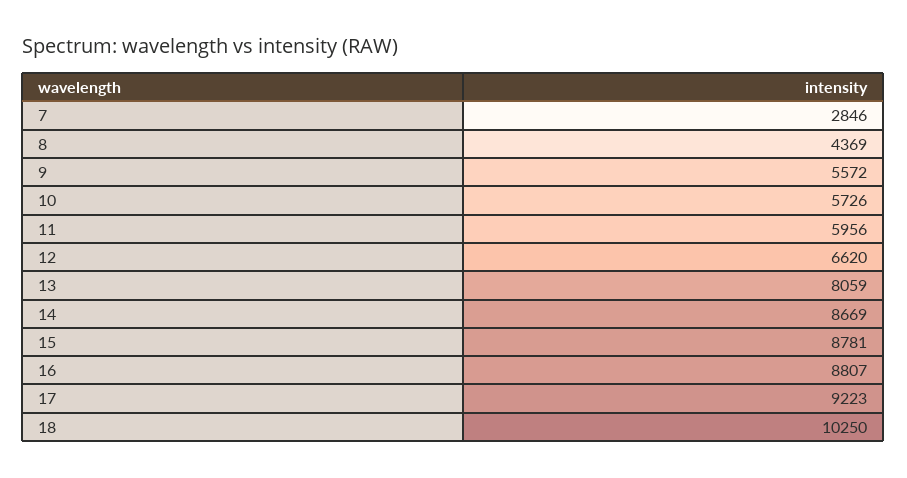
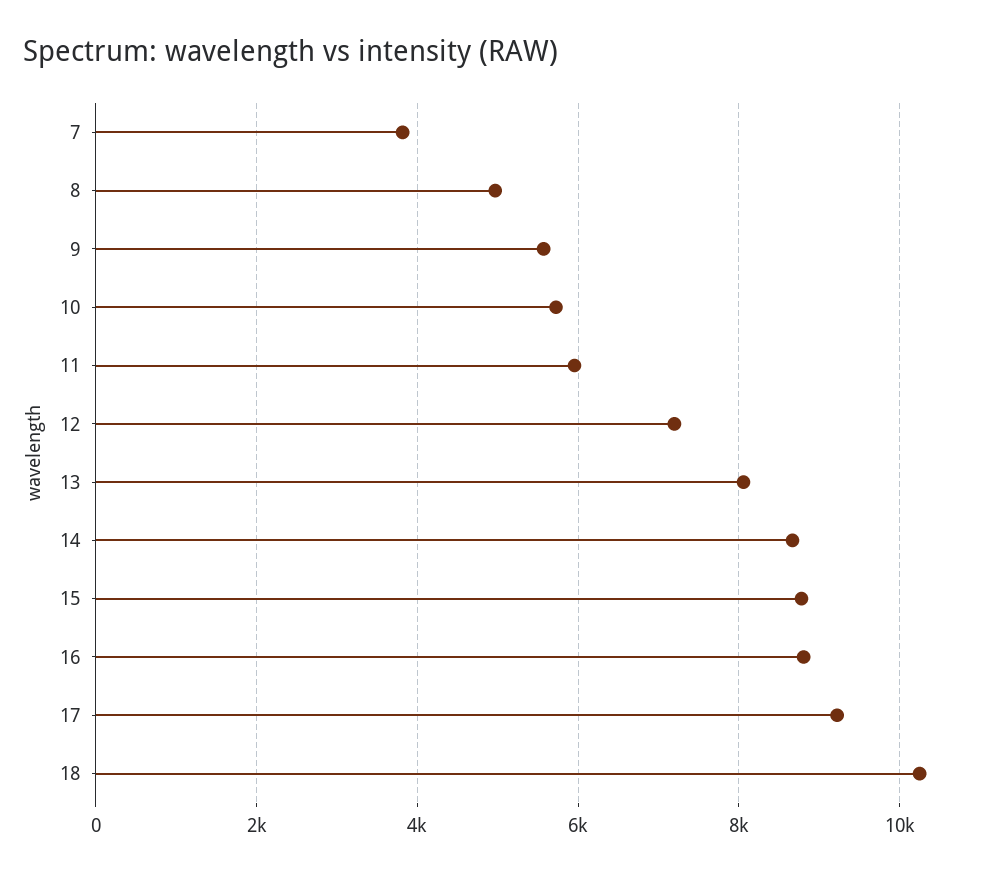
7: 2846 -> 3800
8: 4369 -> 5000
12: 6620 -> 7200

